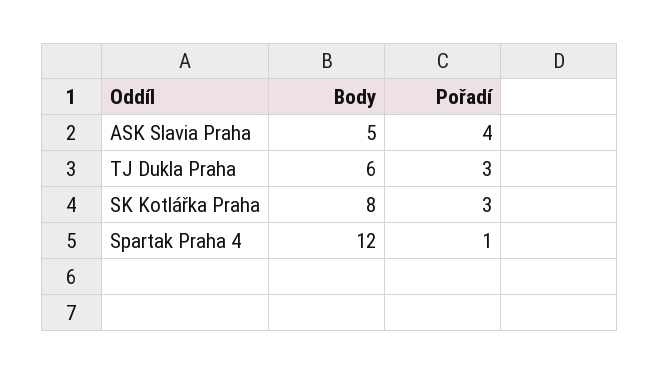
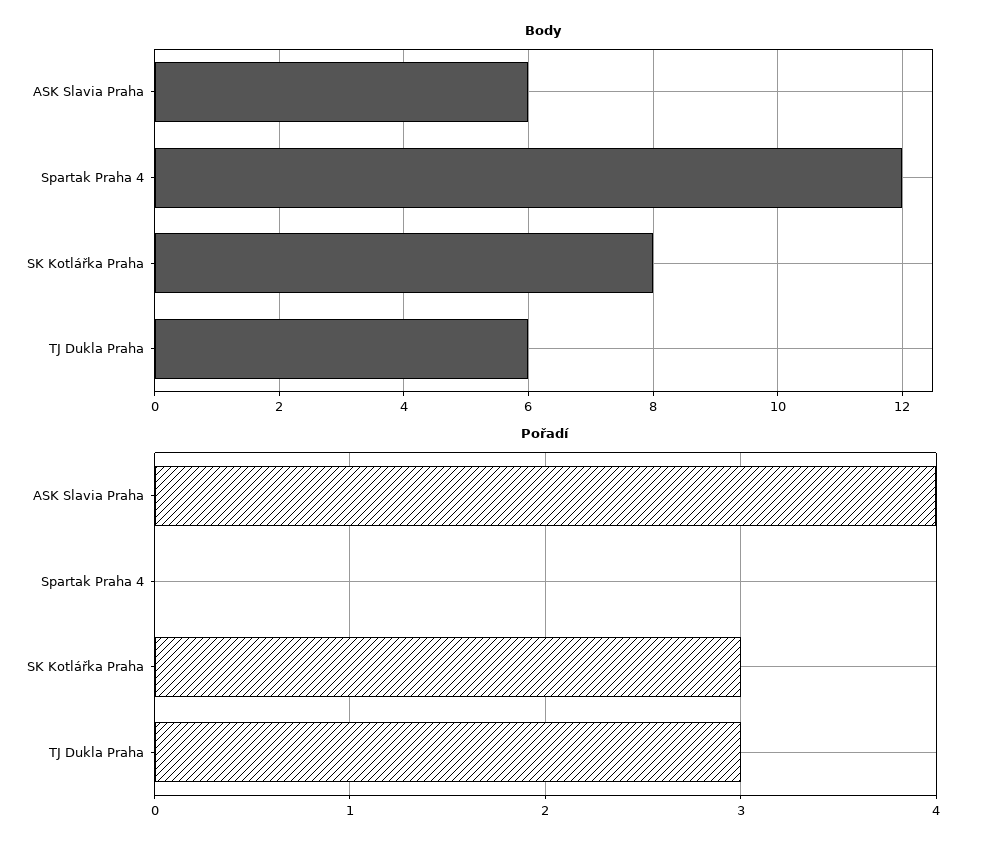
Body, ASK Slavia Praha: 5 -> 6
Pořadí, Spartak Praha 4: 1 -> 0

